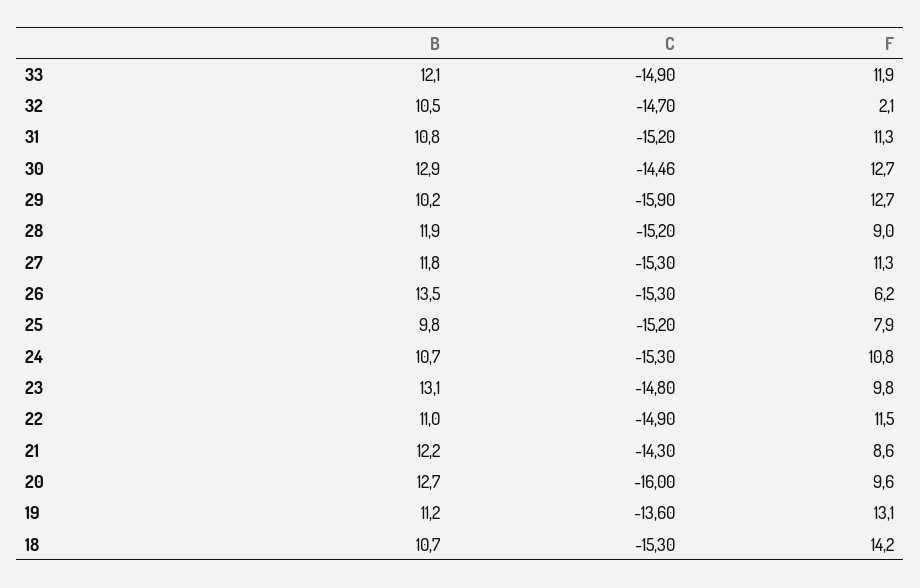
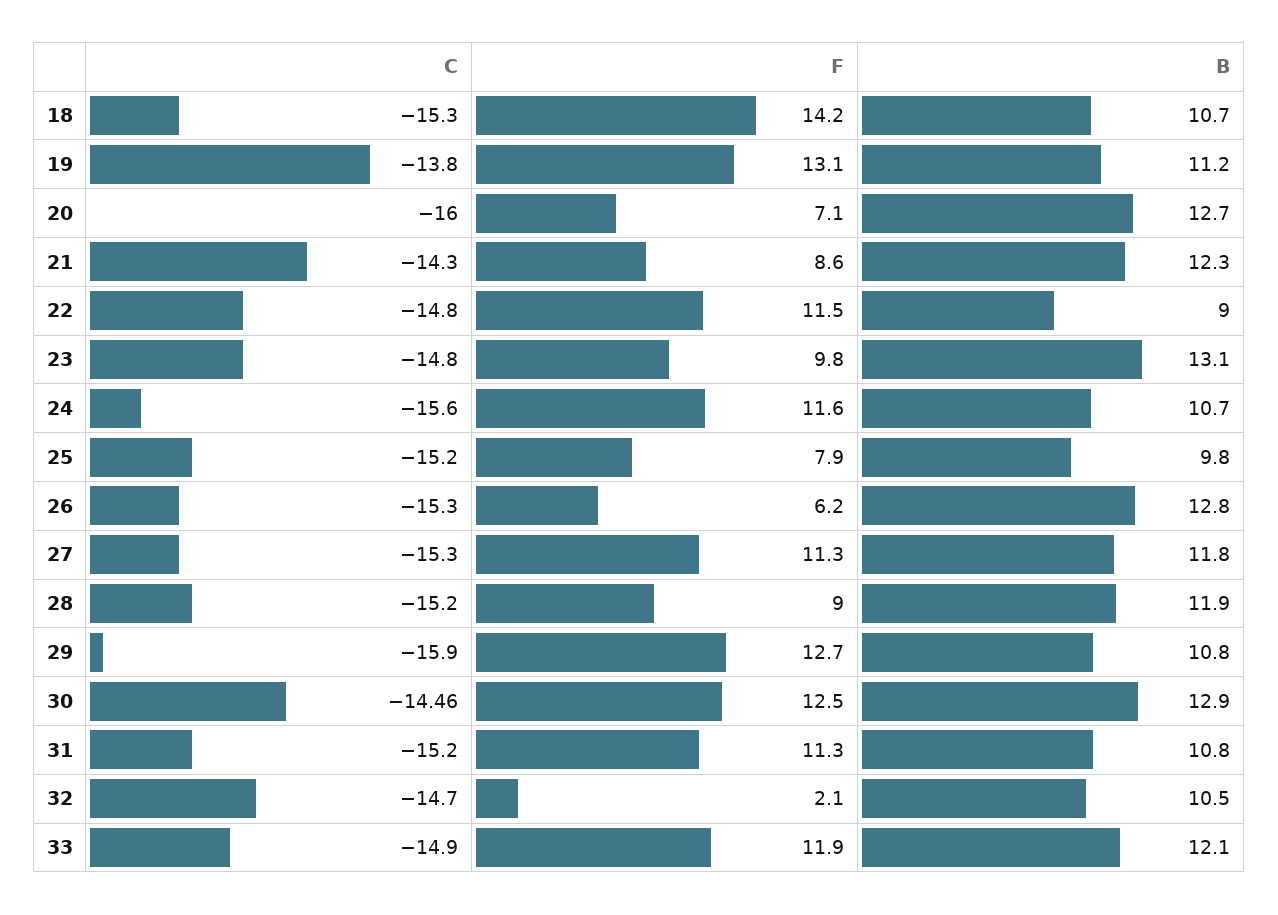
F, 30: 12.7 -> 12.5
B, 29: 10.2 -> 10.8
B, 26: 13.5 -> 12.8
C, 24: -15.3 -> -15.6
F, 24: 10.8 -> 11.6
B, 22: 11 -> 9
C, 22: -14.9 -> -14.8
B, 21: 12.2 -> 12.3
F, 20: 9.6 -> 7.1
C, 19: -13.6 -> -13.8

